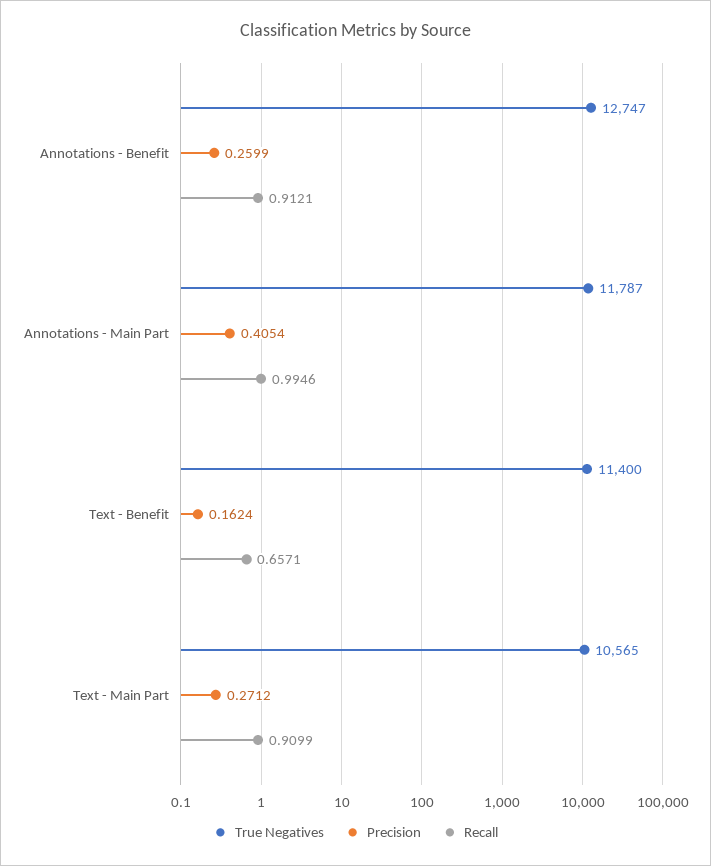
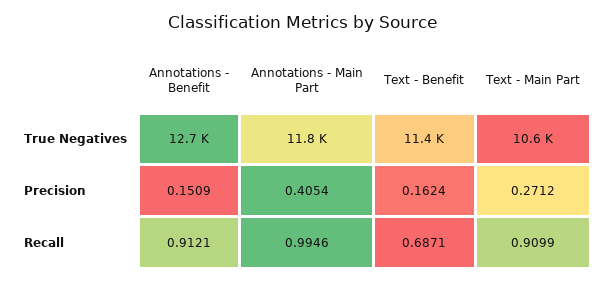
Precision, Annotations - Benefit: 0.2599 -> 0.1509
Recall, Text - Benefit: 0.6571 -> 0.6871

